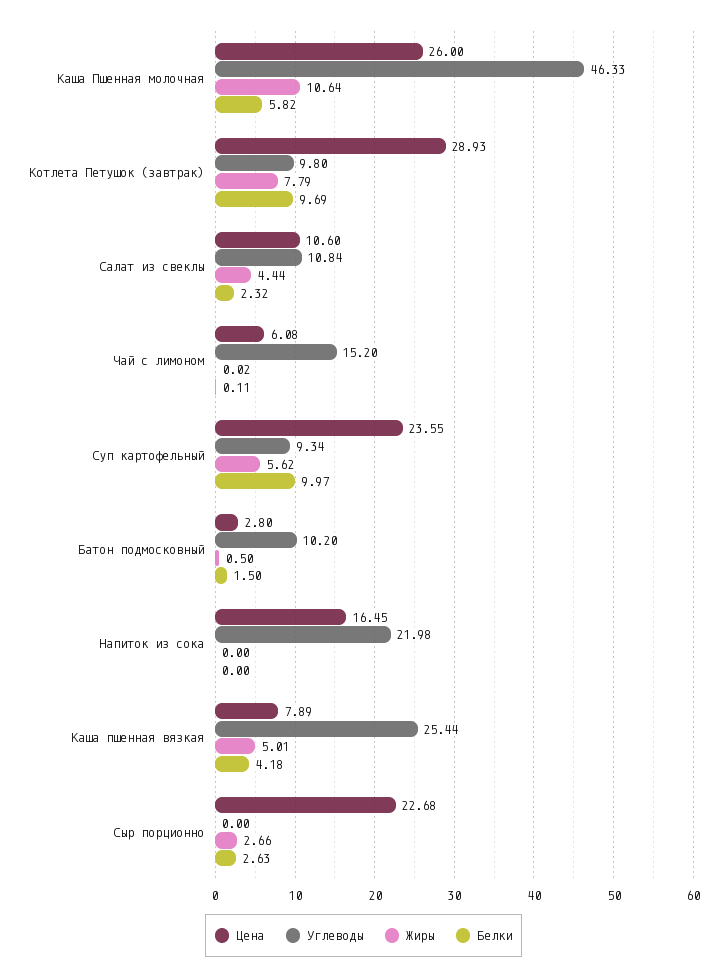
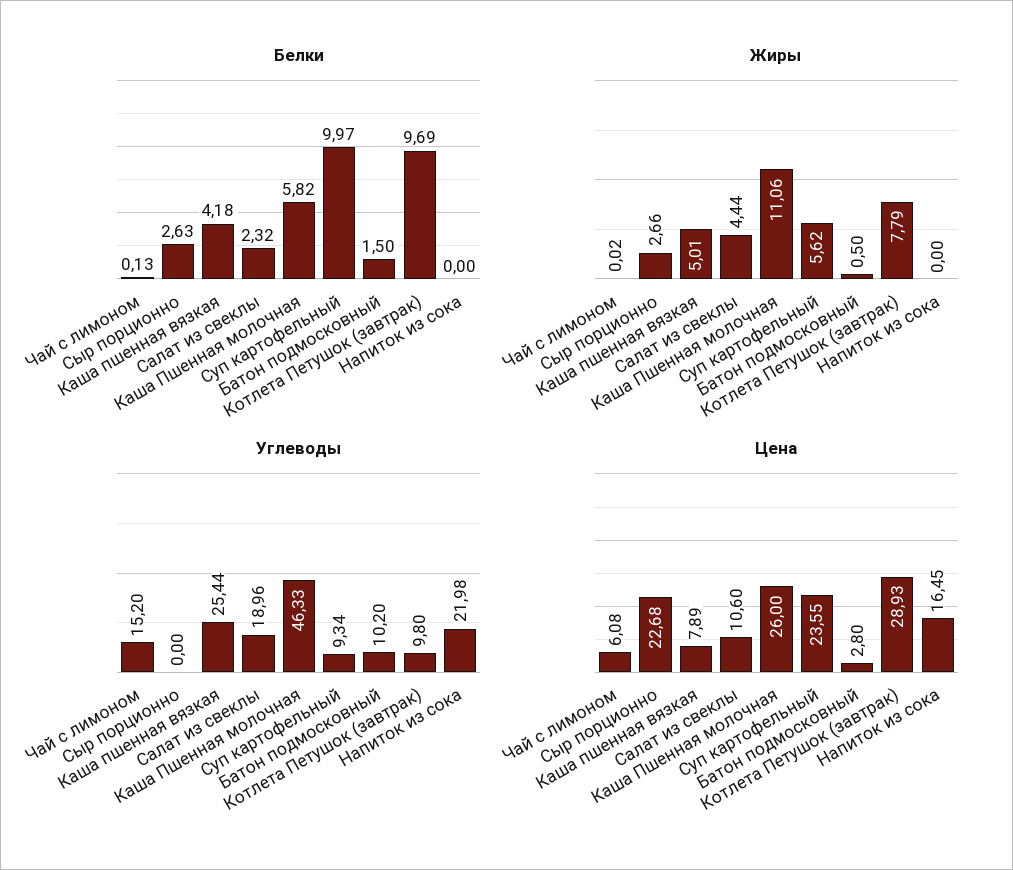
Жиры, Каша Пшенная молочная: 10.64 -> 11.06
Углеводы, Салат из свеклы: 10.84 -> 18.96
Белки, Чай с лимоном: 0.11 -> 0.13

